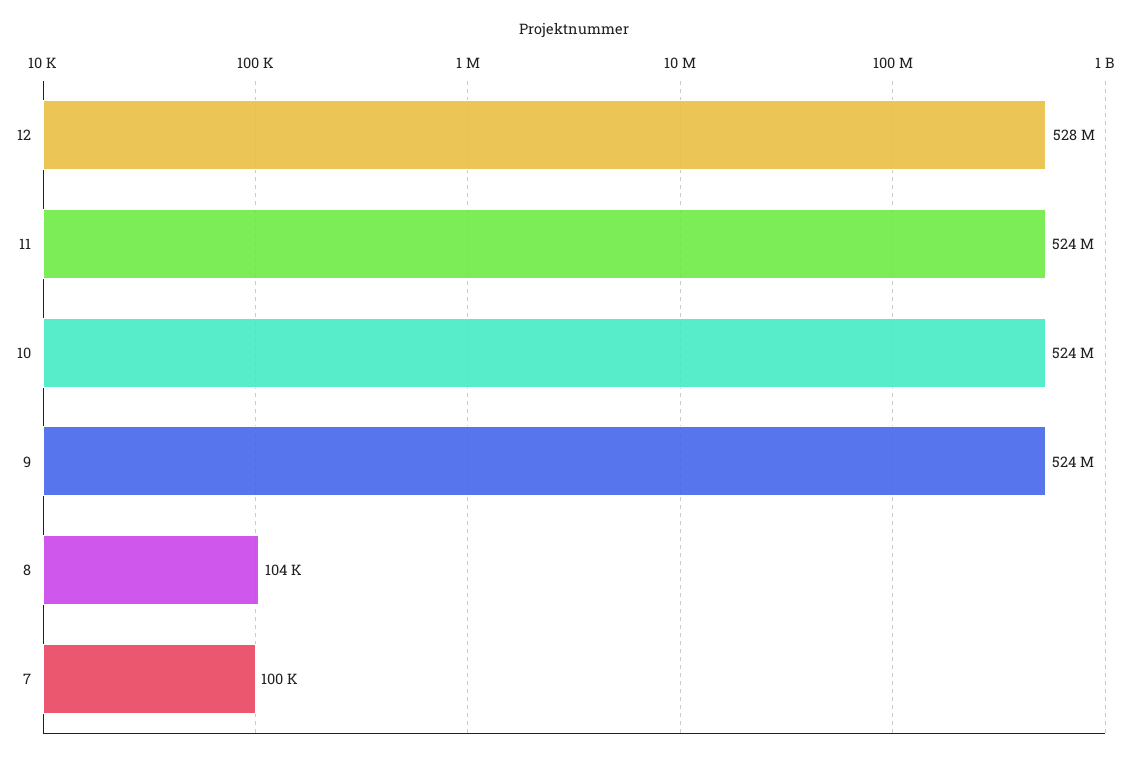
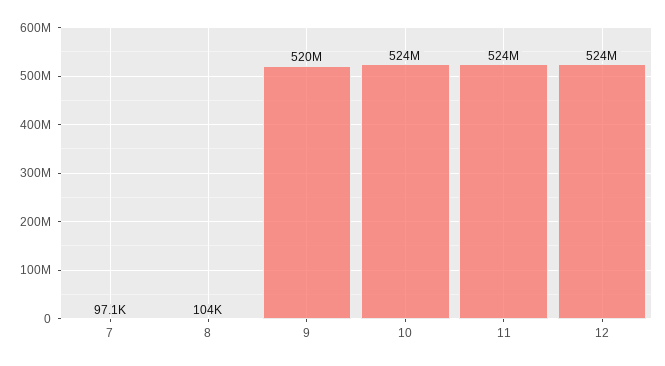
12: 528000000 -> 524000000
9: 524000000 -> 520000000
7: 100000 -> 97100

